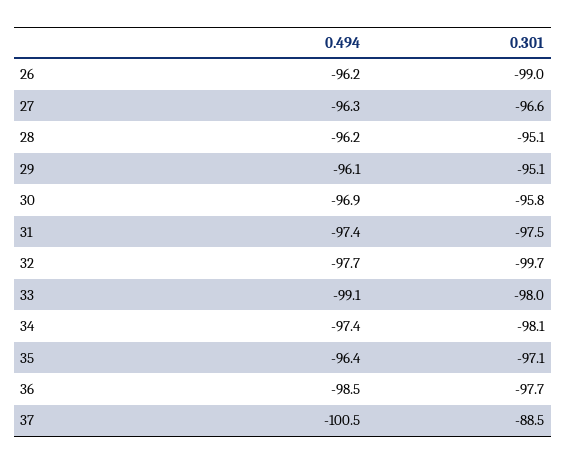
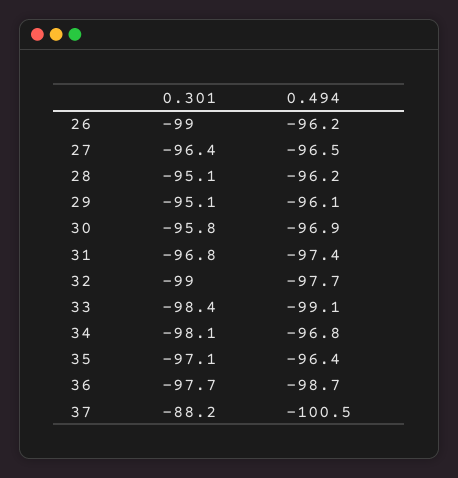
0.494, 27: -96.3 -> -96.5
0.301, 27: -96.6 -> -96.4
0.301, 31: -97.5 -> -96.8
0.301, 32: -99.7 -> -99
0.301, 33: -98 -> -98.4
0.494, 34: -97.4 -> -96.8
0.494, 36: -98.5 -> -98.7
0.301, 37: -88.5 -> -88.2

